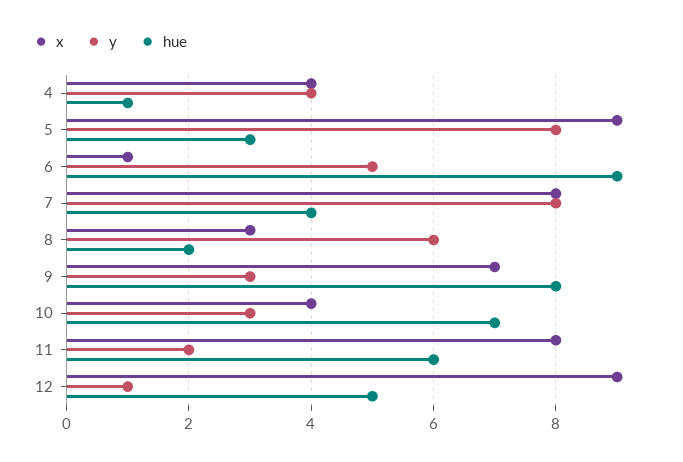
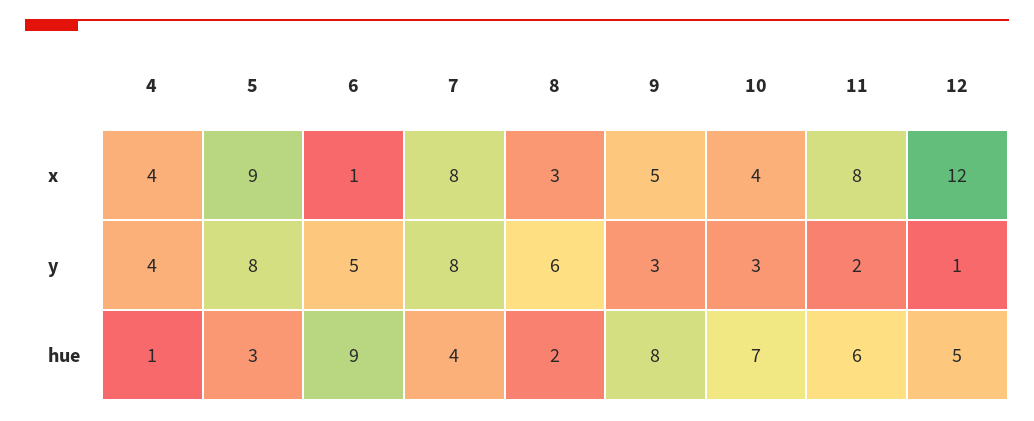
x, 9: 7 -> 5
x, 12: 9 -> 12

